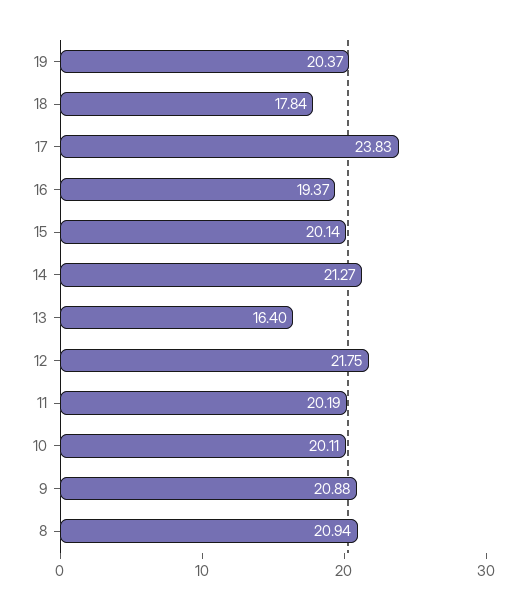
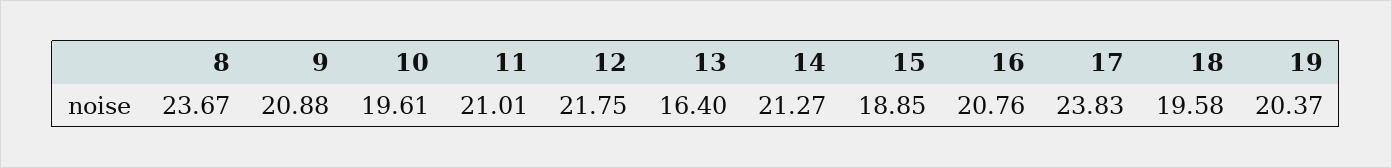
18: 17.84 -> 19.58
16: 19.37 -> 20.76
15: 20.14 -> 18.85
11: 20.19 -> 21.01
10: 20.11 -> 19.61
8: 20.94 -> 23.67

